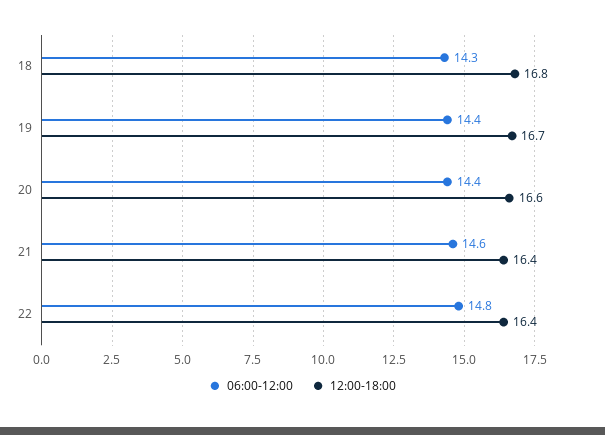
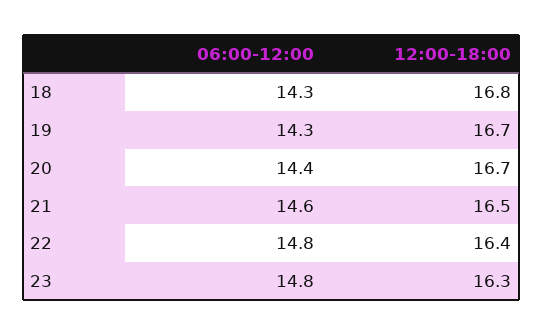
06:00-12:00, 19: 14.4 -> 14.3
12:00-18:00, 20: 16.6 -> 16.7
12:00-18:00, 21: 16.4 -> 16.5
06:00-12:00, 23: none -> 14.8
12:00-18:00, 23: none -> 16.3

